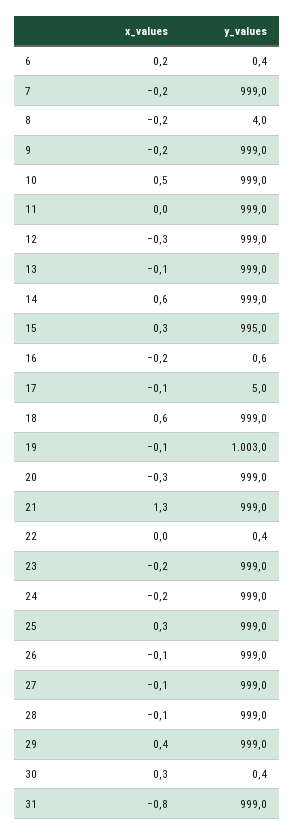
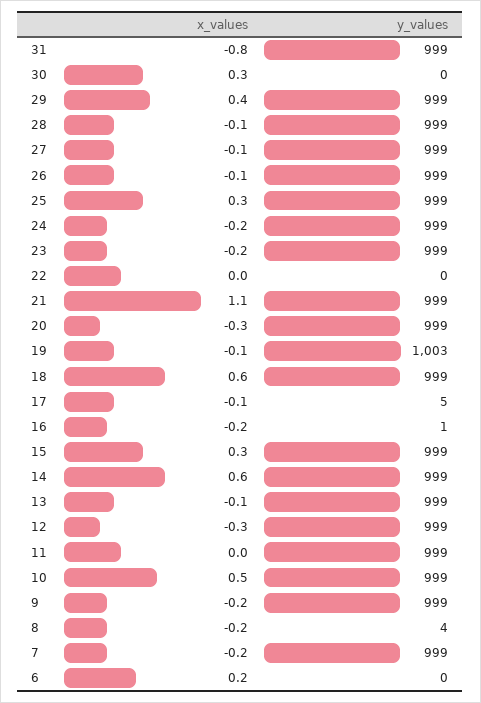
y_values, 15: 995 -> 999
x_values, 21: 1.3 -> 1.1

